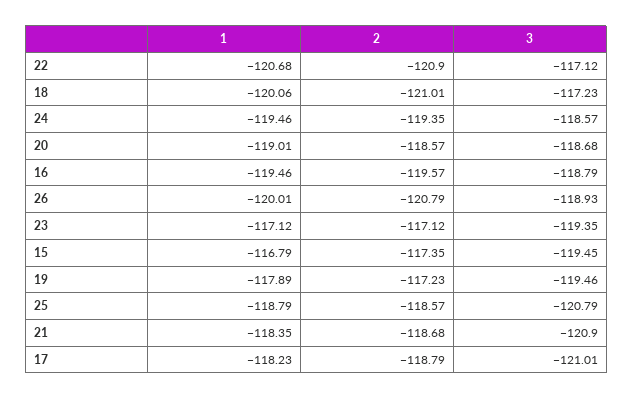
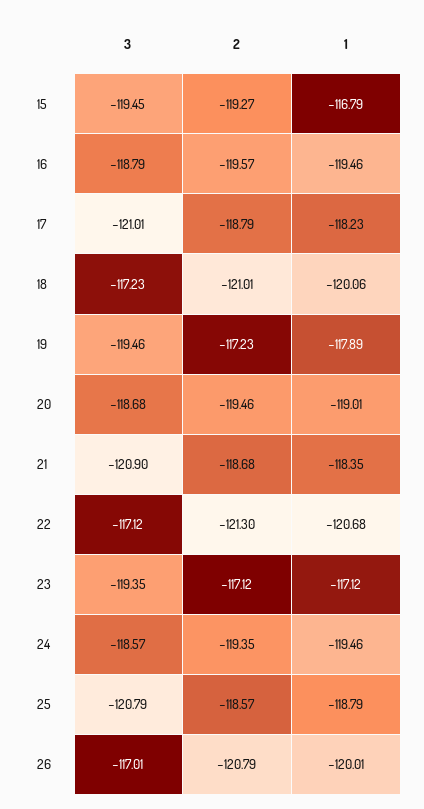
2, 22: -120.9 -> -121.3
2, 20: -118.57 -> -119.46
3, 26: -118.93 -> -117.01
2, 15: -117.35 -> -119.27

